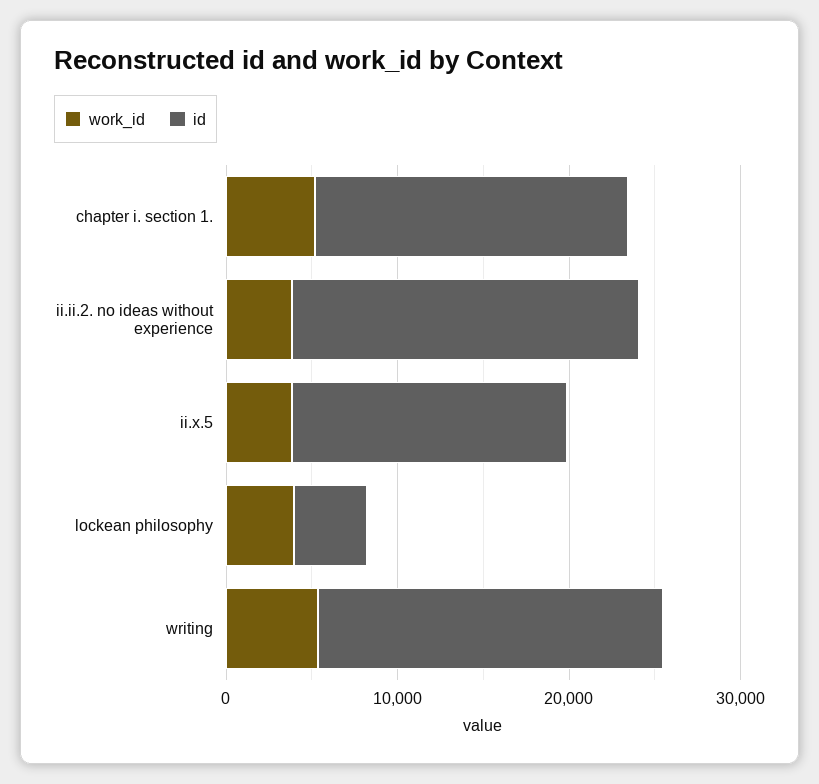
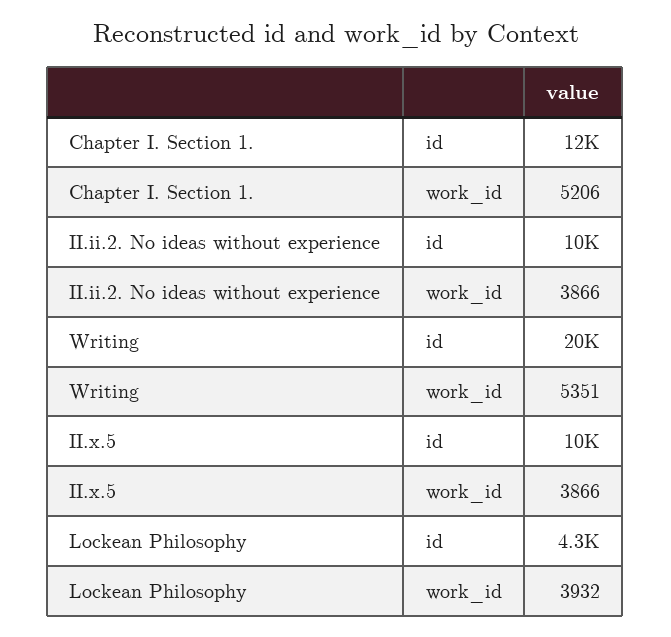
id, chapter i. section 1.: 18000 -> 12000
id, ii.ii.2. no ideas without experience: 20000 -> 10000
id, ii.x.5: 16000 -> 10000

